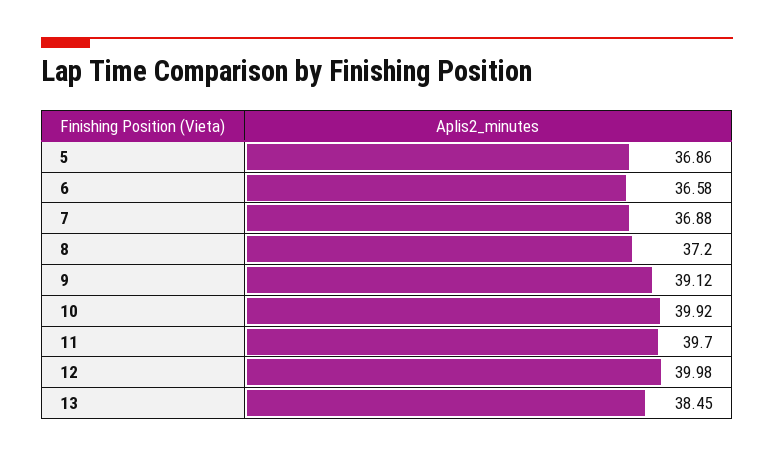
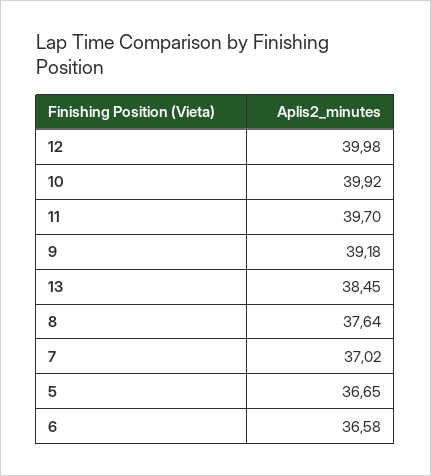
5: 36.86 -> 36.65
7: 36.88 -> 37.02
8: 37.2 -> 37.64
9: 39.12 -> 39.18

